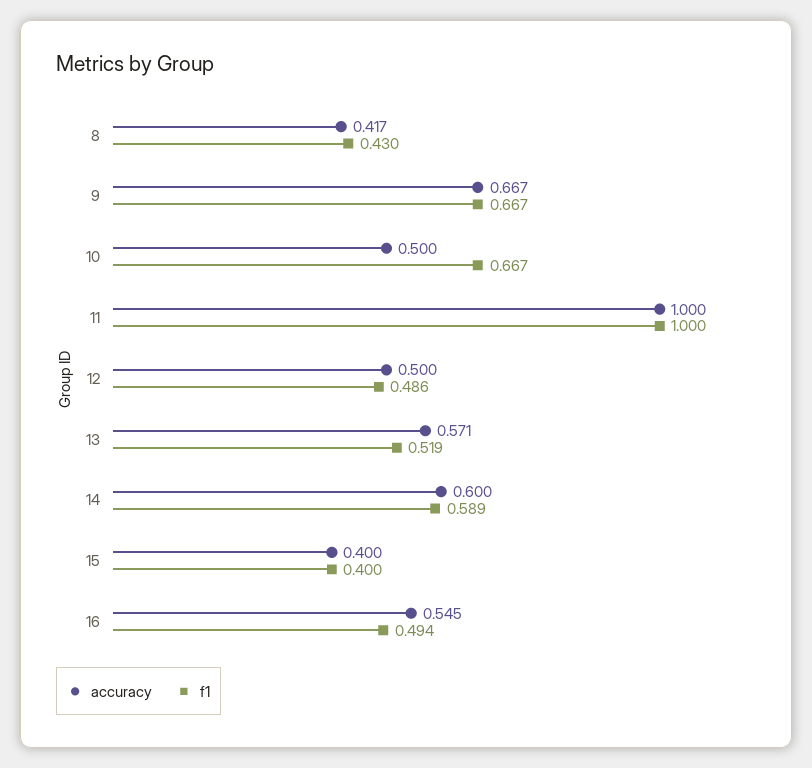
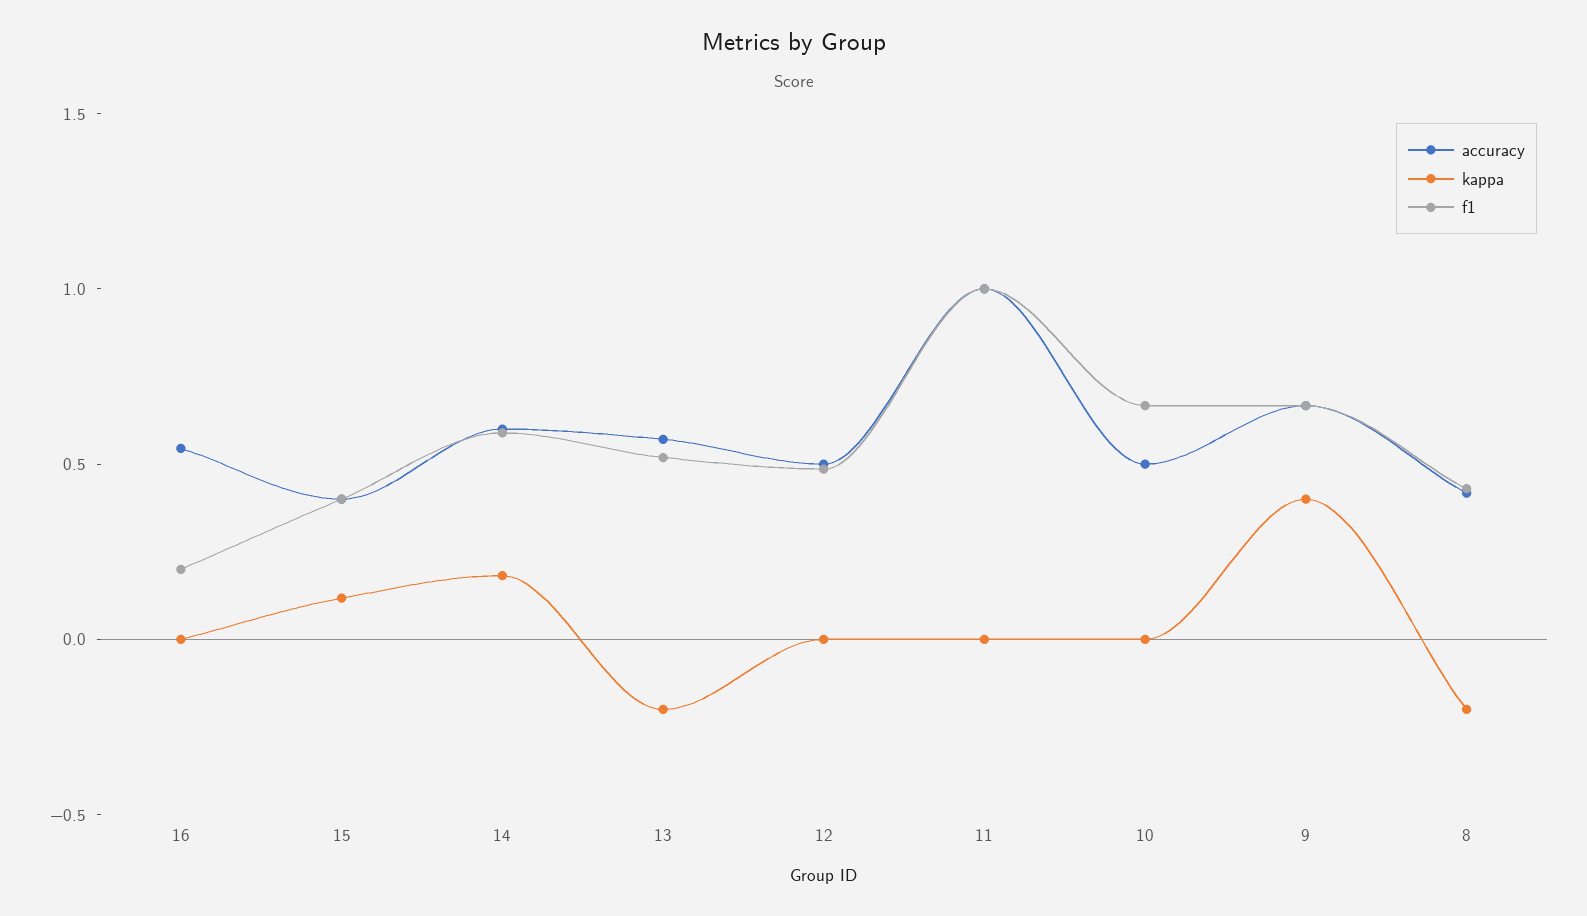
f1, 16: 0.494 -> 0.2
kappa, 16: none -> 0
kappa, 15: none -> 0.1
kappa, 14: none -> 0.2
kappa, 13: none -> -0.2
kappa, 12: none -> 0
kappa, 11: none -> 0
kappa, 10: none -> 0
kappa, 9: none -> 0.4
kappa, 8: none -> -0.2

